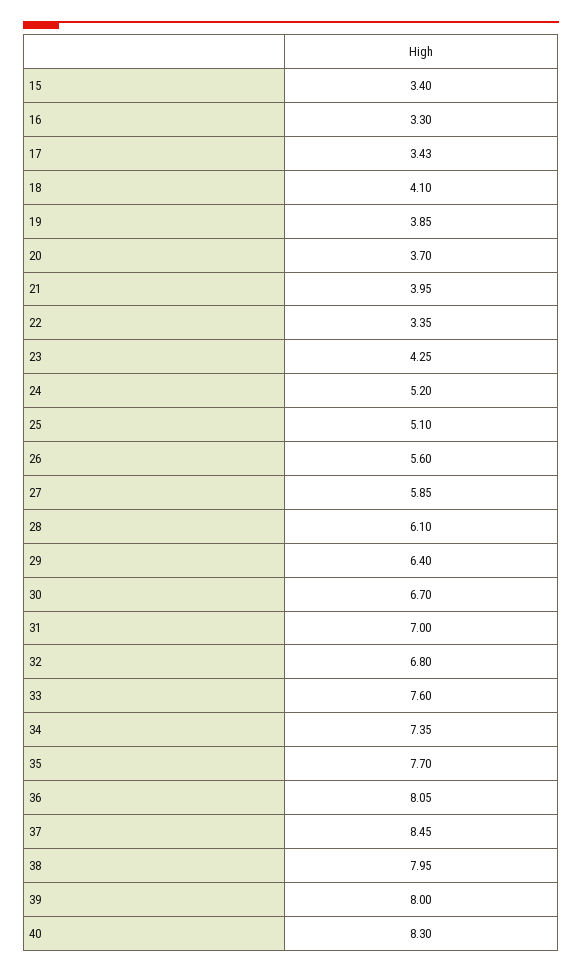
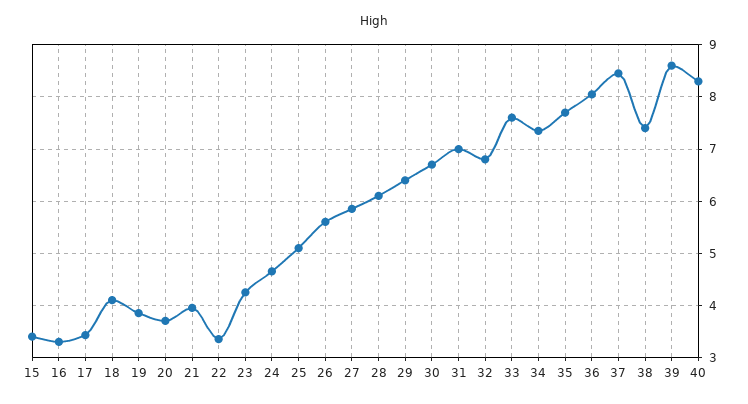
24: 5.2 -> 4.6
38: 7.95 -> 7.4
39: 8 -> 8.6

